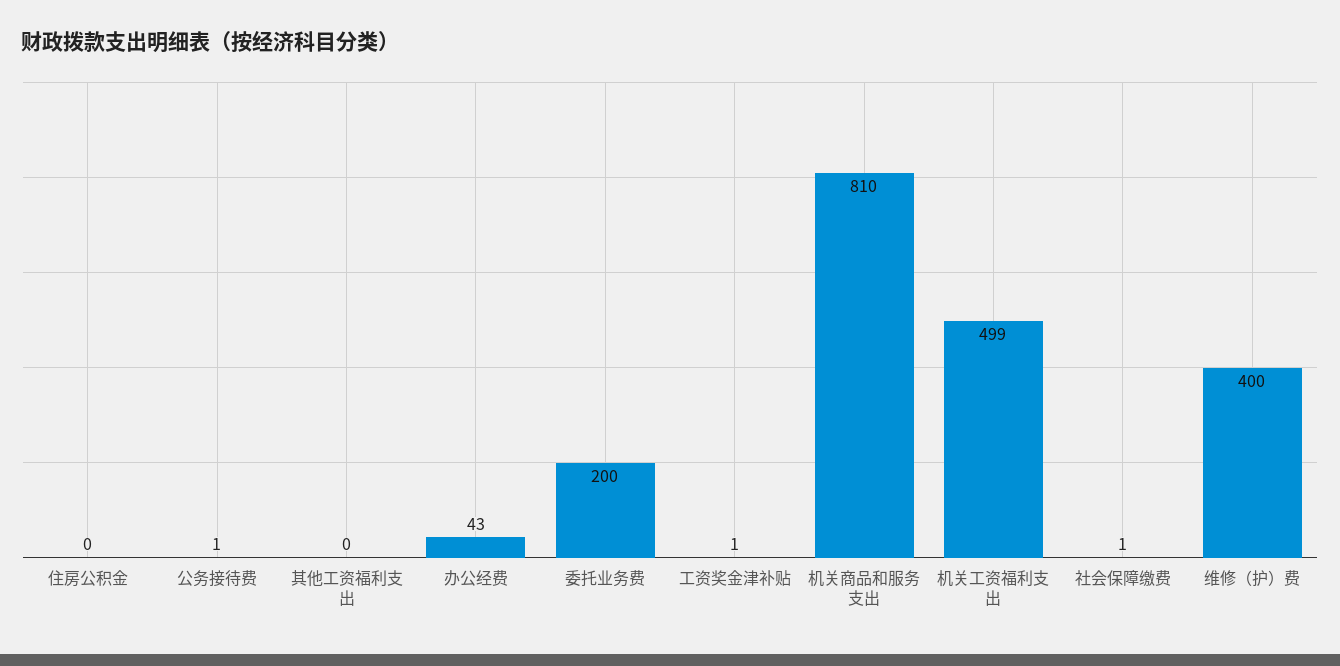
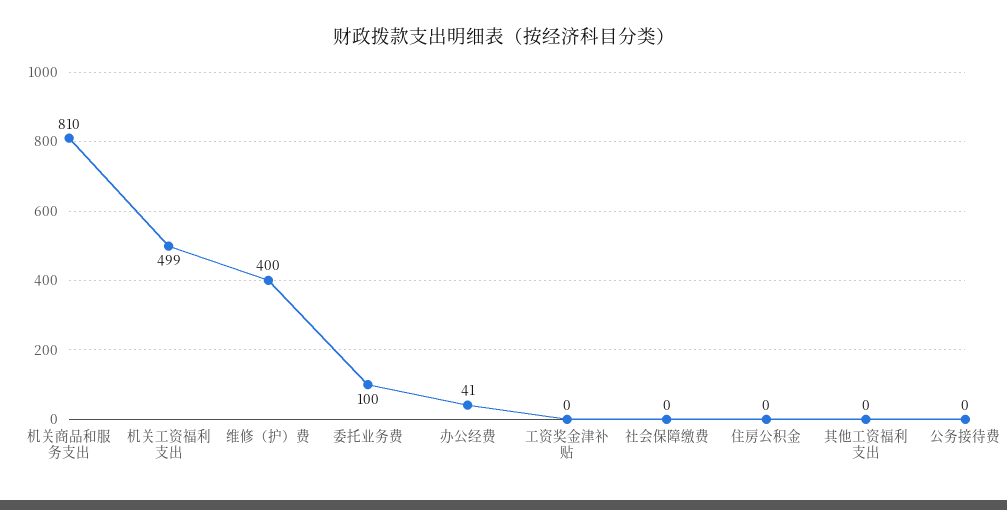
公务接待费: 1 -> 0
办公经费: 43 -> 41
委托业务费: 200 -> 100
工资奖金津补贴: 1 -> 0
社会保障缴费: 1 -> 0

